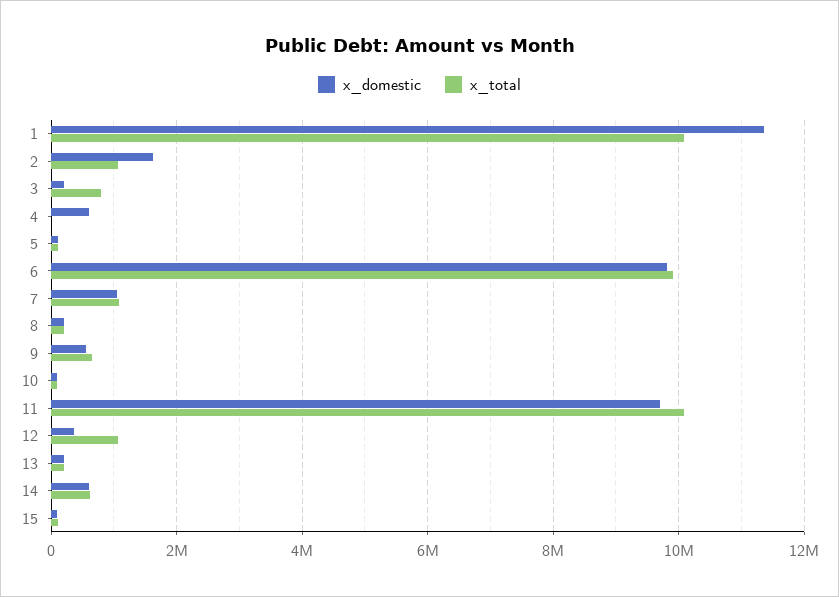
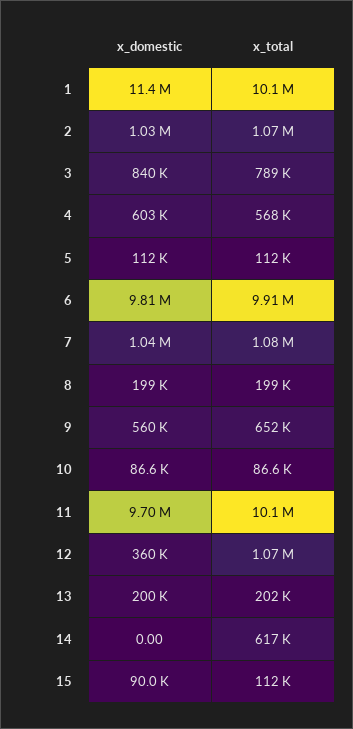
x_domestic, 2: 1600000 -> 1030000
x_domestic, 3: 200000 -> 840000
x_total, 4: 0 -> 568000
x_domestic, 14: 600000 -> 0

